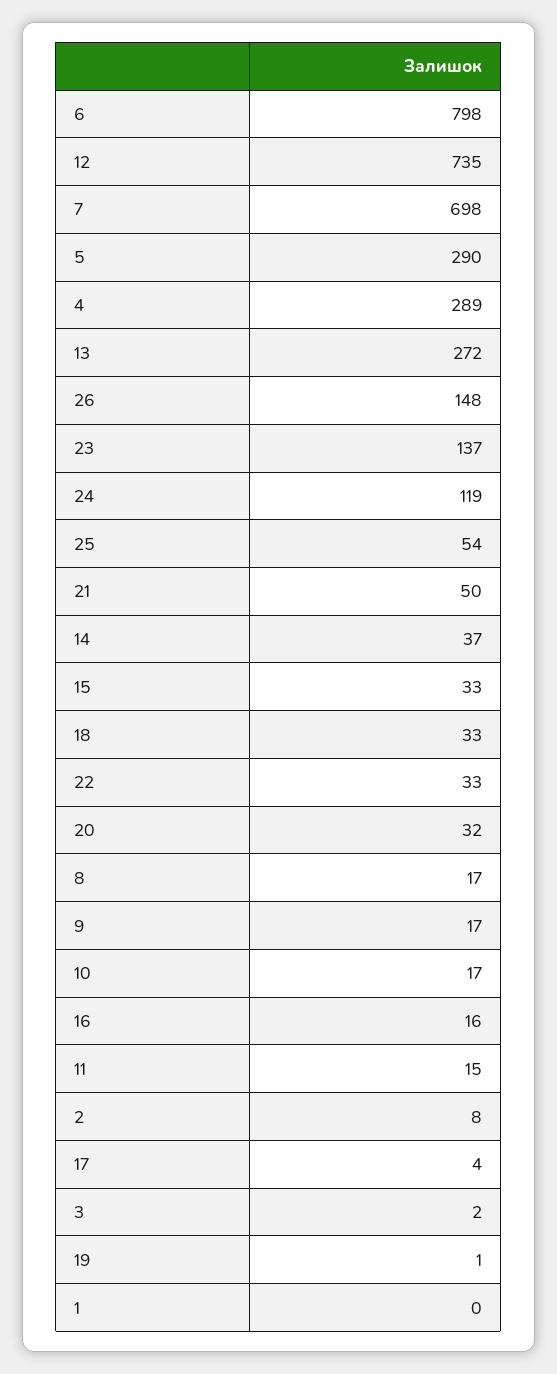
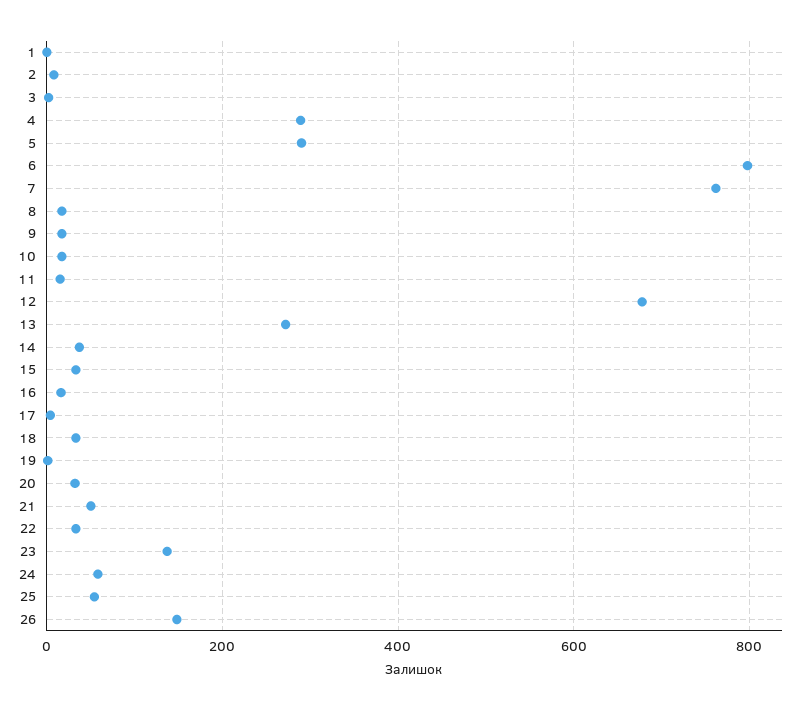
12: 735 -> 680
7: 698 -> 760
24: 119 -> 60

